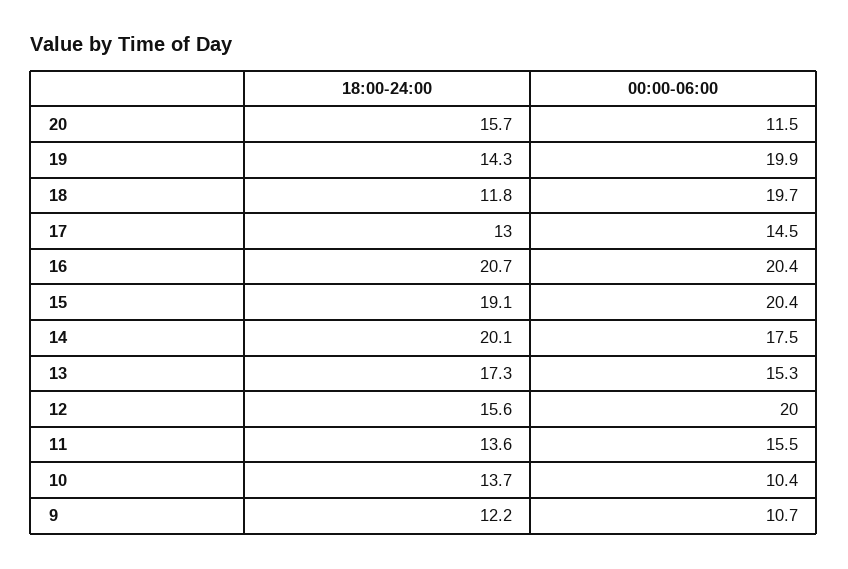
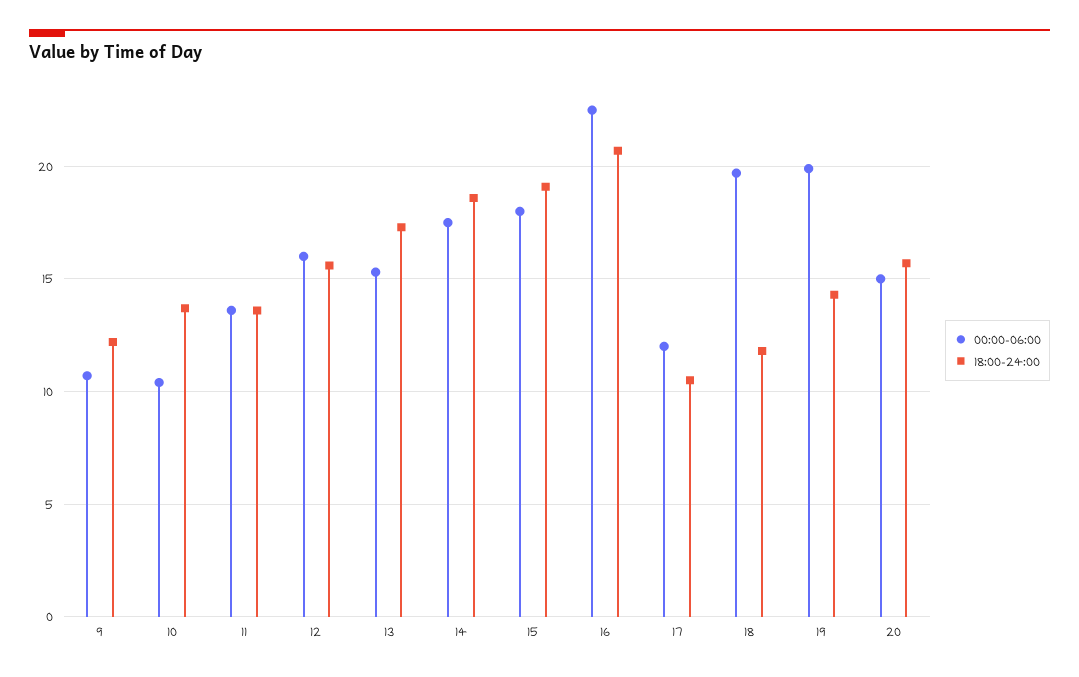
00:00-06:00, 20: 11.5 -> 15
18:00-24:00, 17: 13 -> 10.5
00:00-06:00, 17: 14.5 -> 12
00:00-06:00, 16: 20.4 -> 22.5
00:00-06:00, 15: 20.4 -> 18
18:00-24:00, 14: 20.1 -> 18.5
00:00-06:00, 12: 20 -> 16
00:00-06:00, 11: 15.5 -> 13.5

